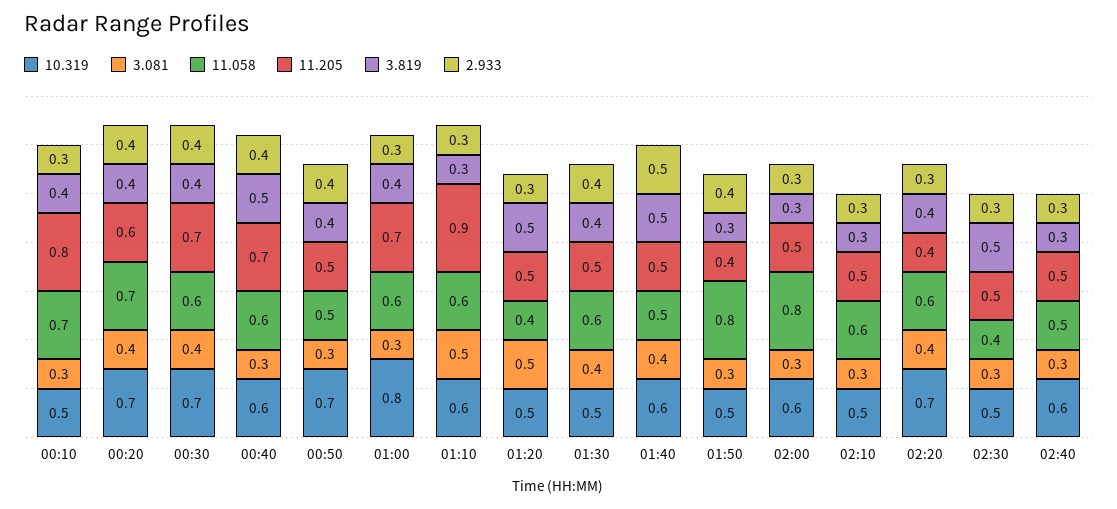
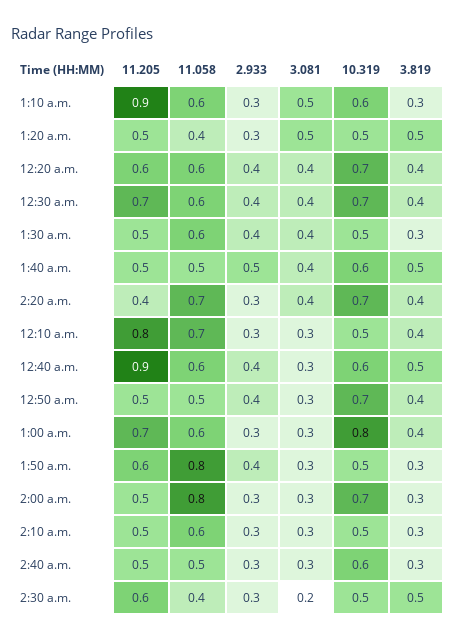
11.058, 00:20: 0.7 -> 0.6
11.205, 00:40: 0.7 -> 0.9
3.819, 01:30: 0.4 -> 0.3
11.205, 01:50: 0.4 -> 0.6
10.319, 02:00: 0.6 -> 0.7
11.058, 02:20: 0.6 -> 0.7
3.081, 02:30: 0.3 -> 0.2
11.205, 02:30: 0.5 -> 0.6

